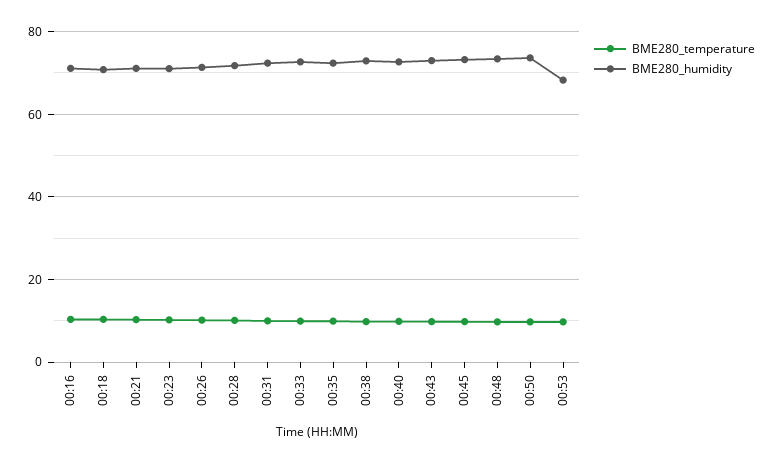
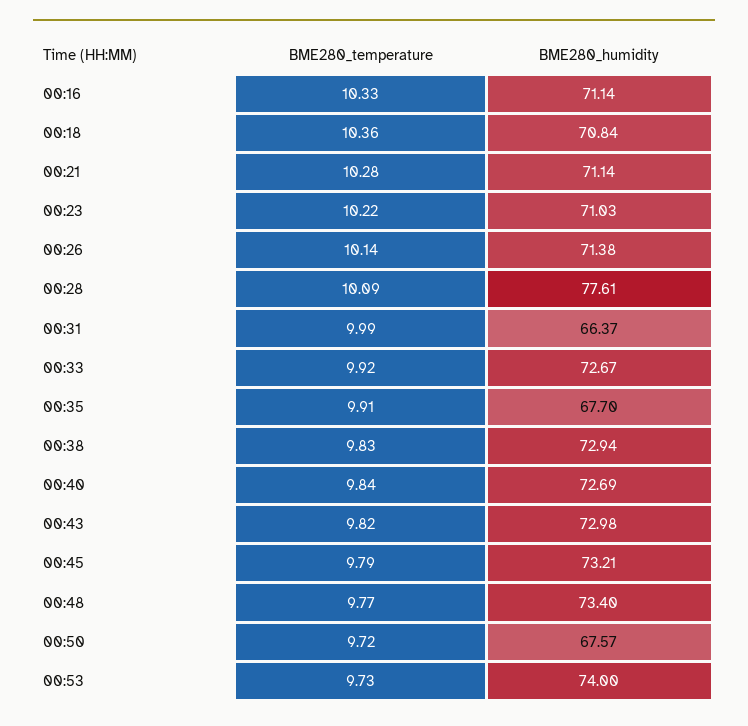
BME280_humidity, 00:28: 72 -> 77.61
BME280_humidity, 00:31: 72 -> 66.37
BME280_humidity, 00:35: 72 -> 67.7
BME280_humidity, 00:50: 74 -> 67.57
BME280_humidity, 00:53: 68 -> 74

